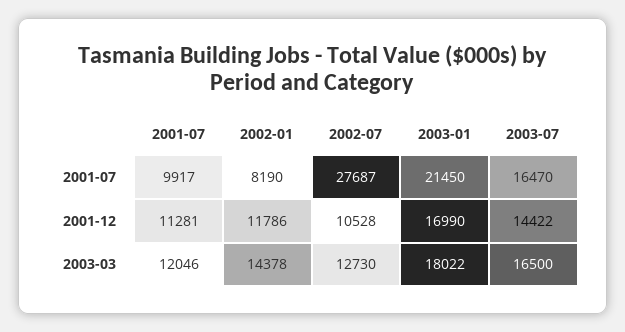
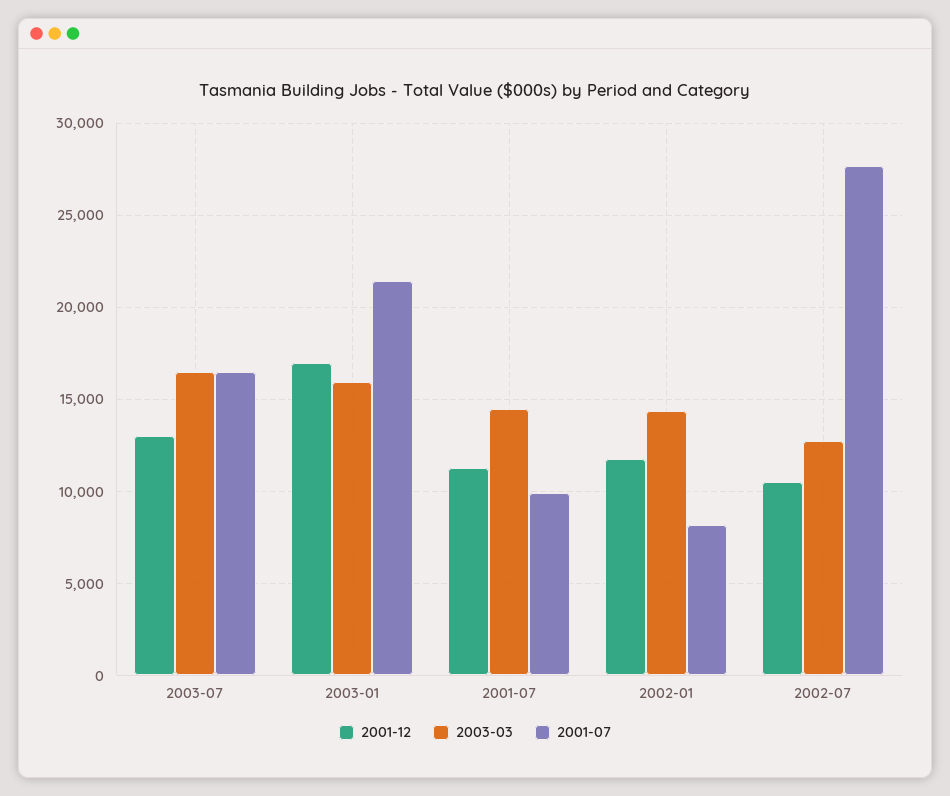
2001-12, 2003-07: 14422 -> 13000
2003-03, 2001-07: 12046 -> 14500
2003-03, 2003-01: 18022 -> 16000

